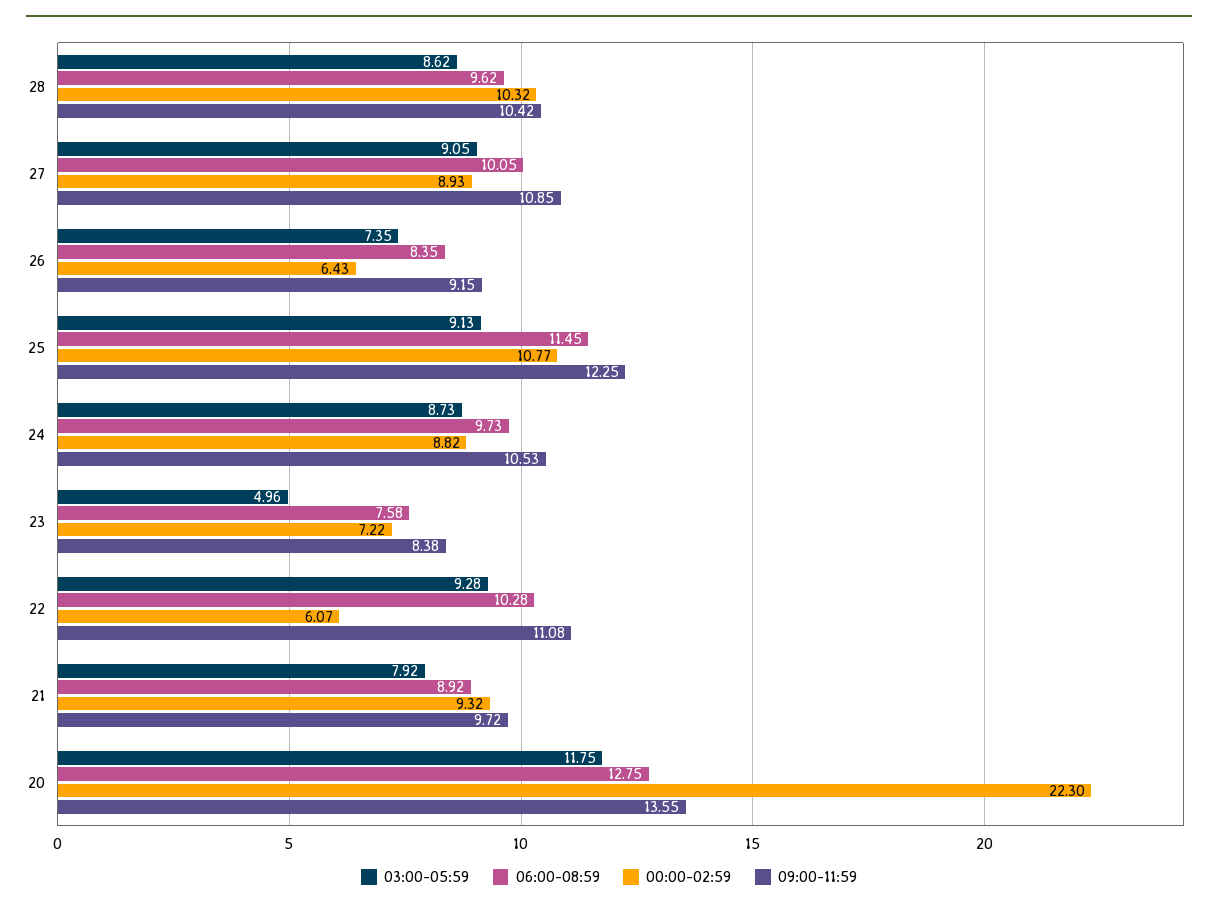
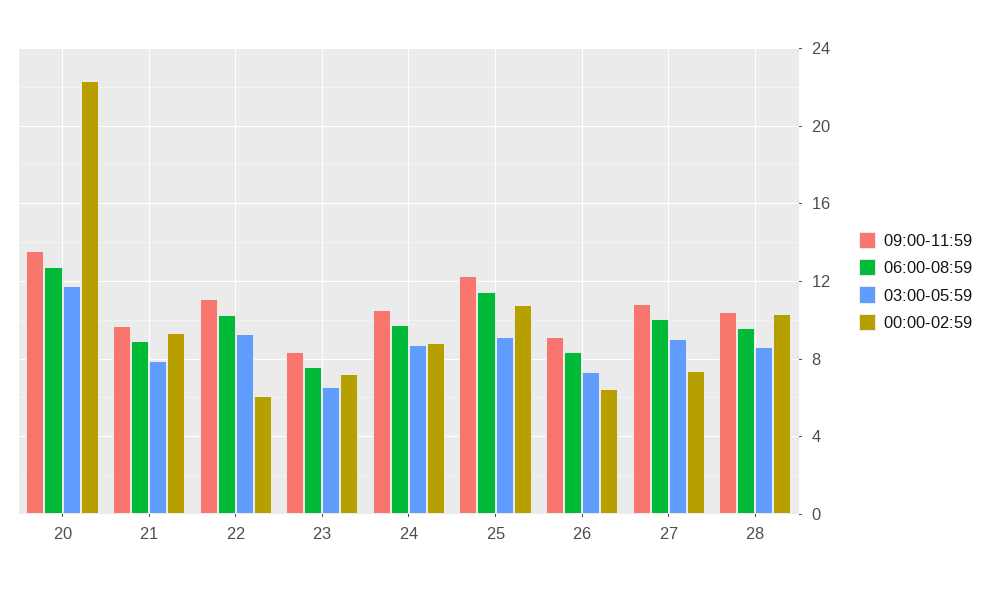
00:00-02:59, 27: 8.93 -> 7.5
03:00-05:59, 23: 4.96 -> 6.5

